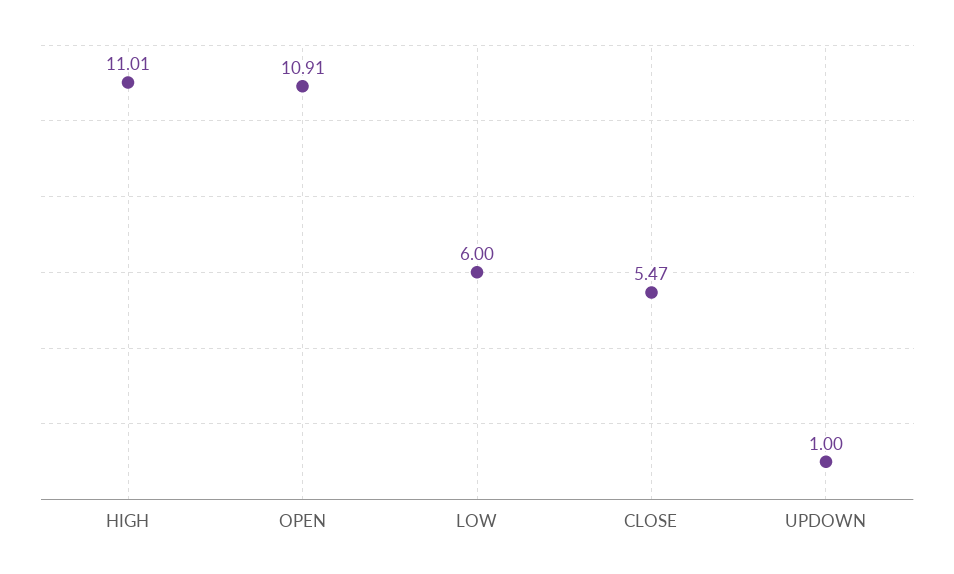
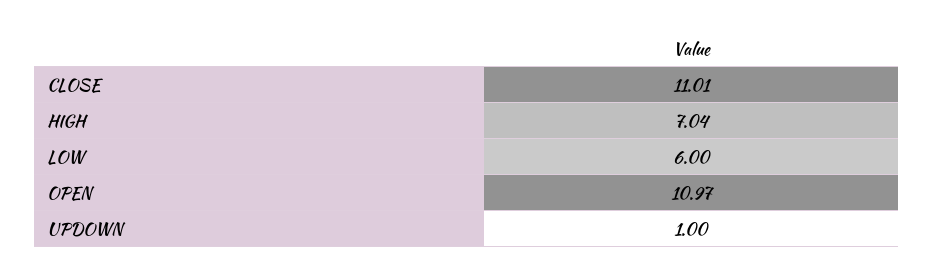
HIGH: 11.01 -> 7.04
OPEN: 10.91 -> 10.97
CLOSE: 5.47 -> 11.01

